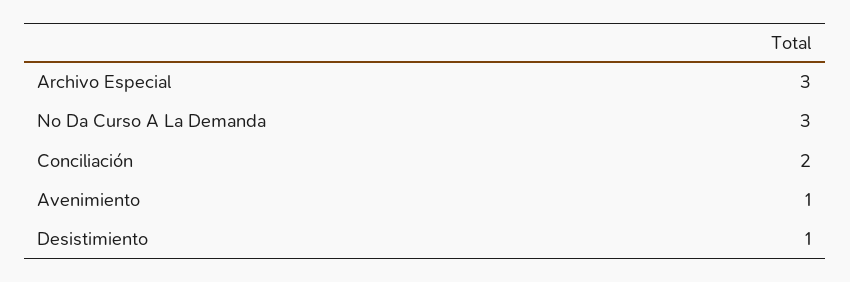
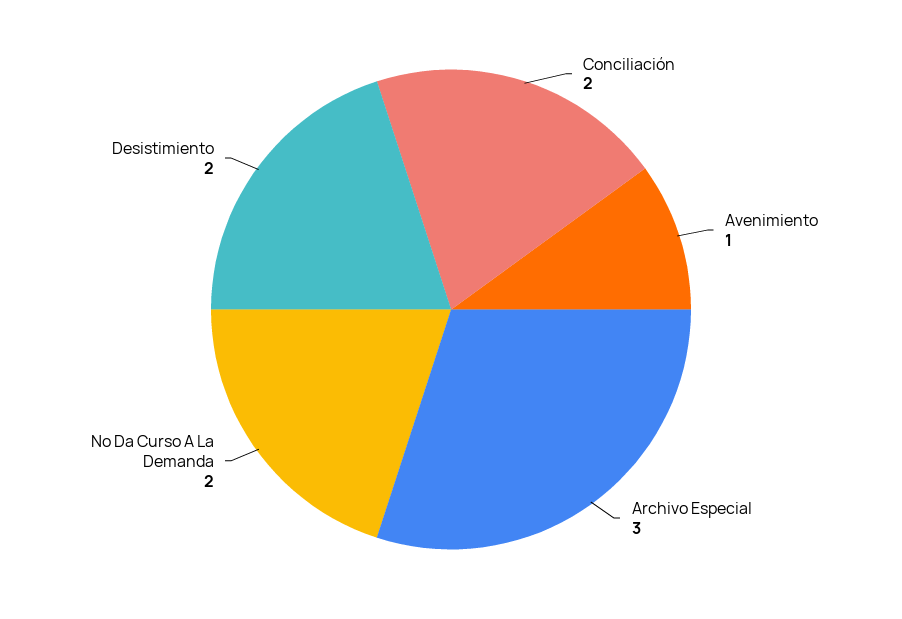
No Da Curso A La Demanda: 3 -> 2
Desistimiento: 1 -> 2

